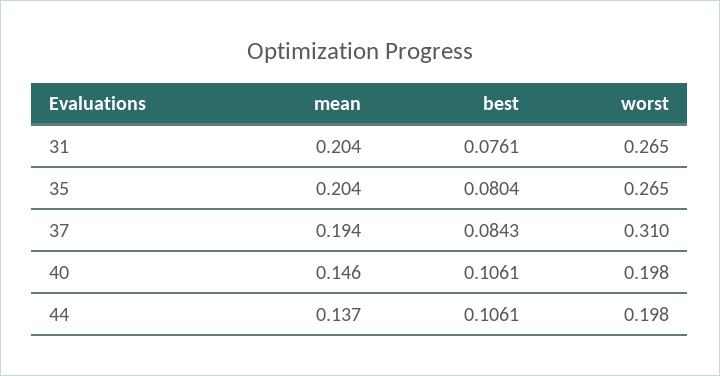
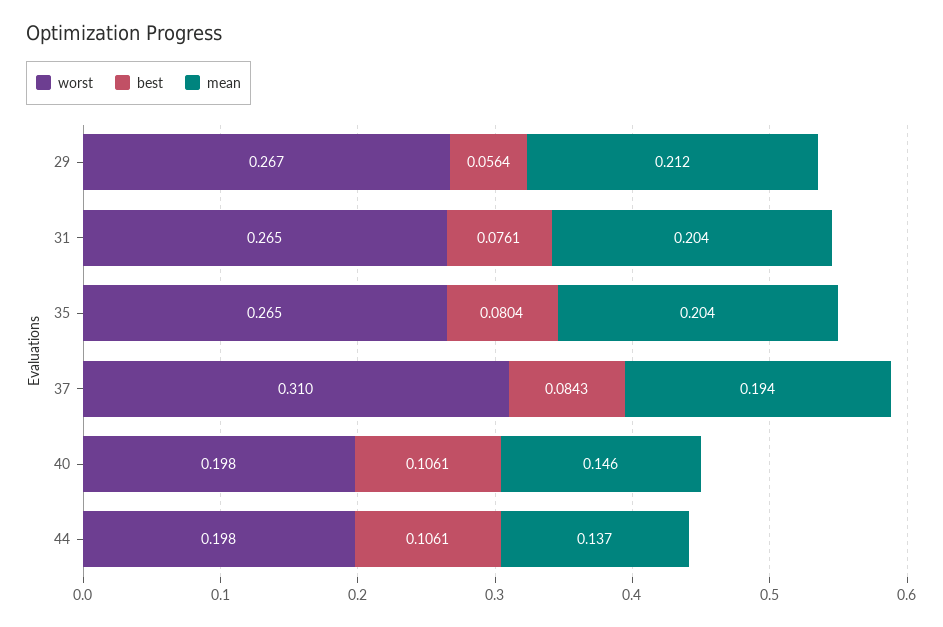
worst, 29: none -> 0.267
best, 29: none -> 0.0564
mean, 29: none -> 0.212

